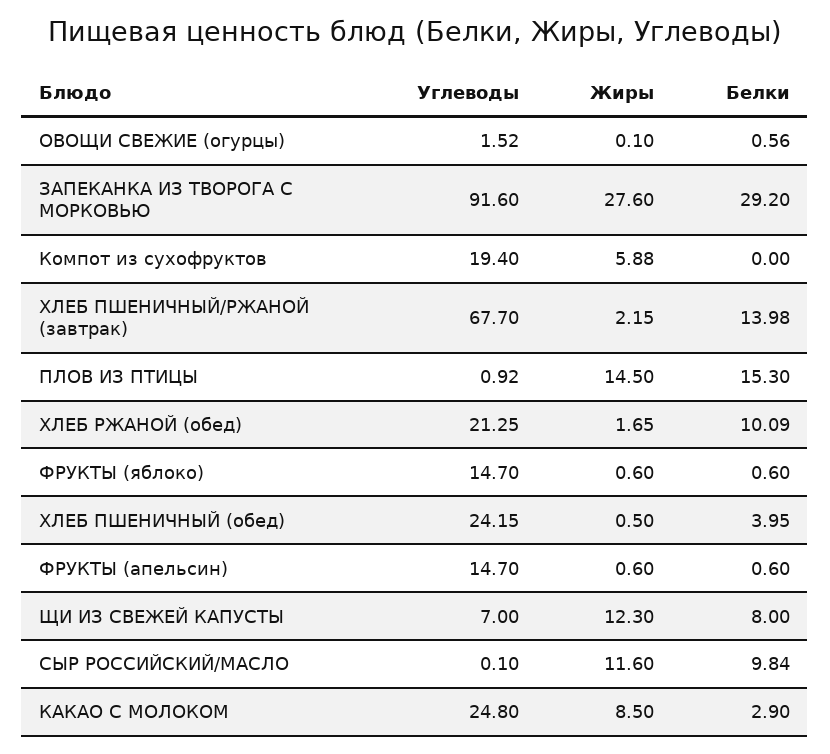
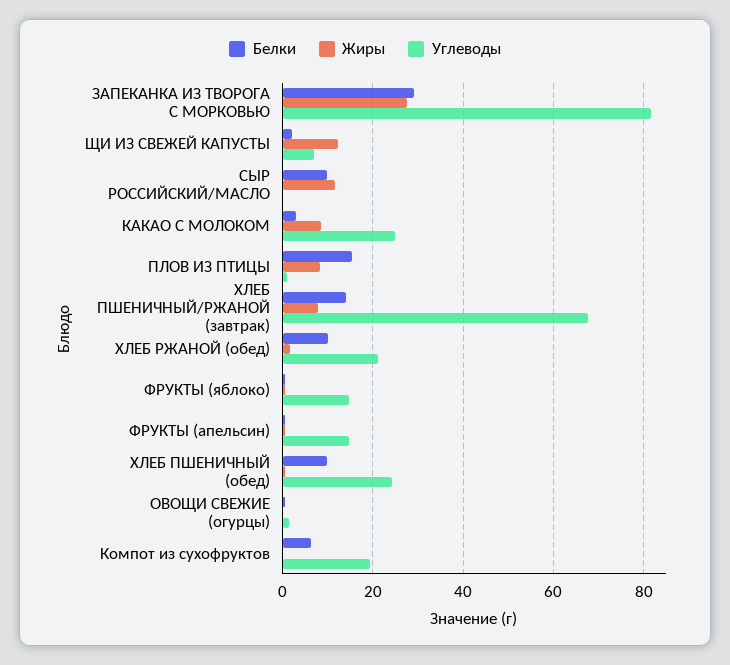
Углеводы, ЗАПЕКАНКА ИЗ ТВОРОГА С МОРКОВЬЮ: 91.6 -> 82
Жиры, Компот из сухофруктов: 5.88 -> 0
Белки, Компот из сухофруктов: 0 -> 6
Жиры, ХЛЕБ ПШЕНИЧНЫЙ/РЖАНОЙ (завтрак): 2.15 -> 8
Жиры, ПЛОВ ИЗ ПТИЦЫ: 14.5 -> 8
Белки, ХЛЕБ ПШЕНИЧНЫЙ (обед): 3.95 -> 10
Белки, ЩИ ИЗ СВЕЖЕЙ КАПУСТЫ: 8 -> 2

